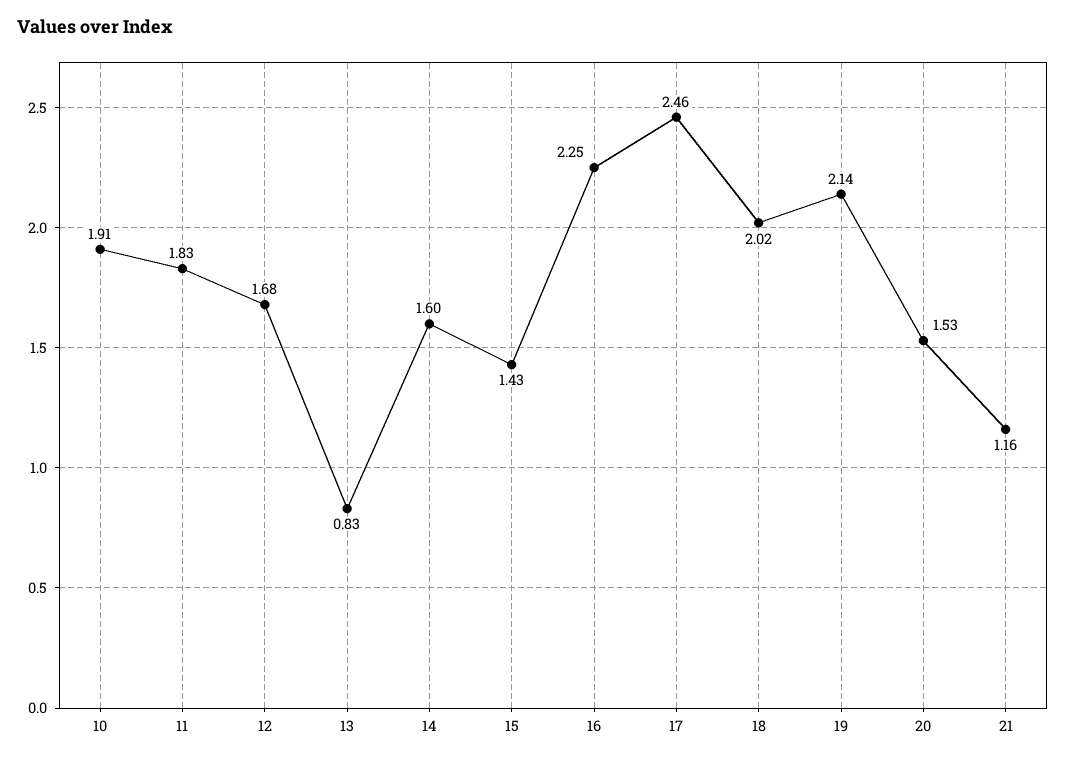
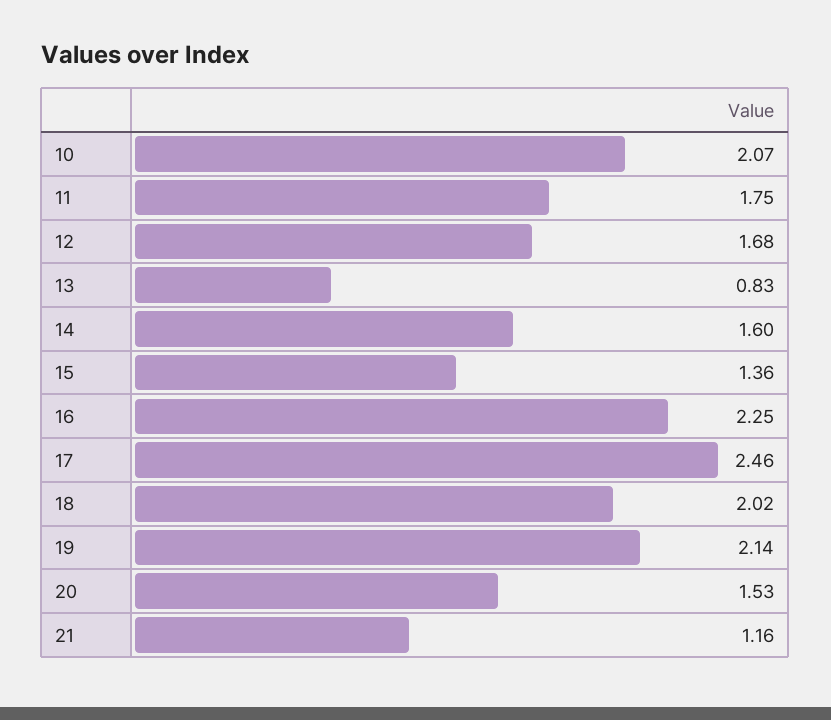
10: 1.91 -> 2.07
11: 1.83 -> 1.75
15: 1.43 -> 1.36

